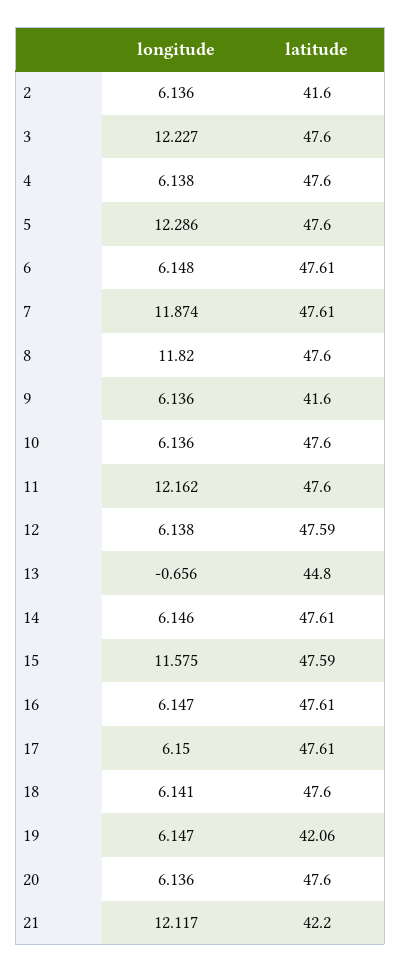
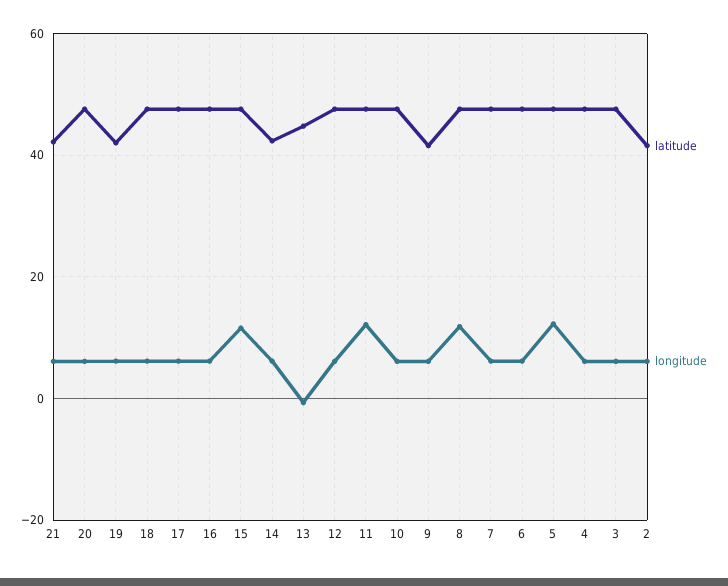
longitude, 3: 12.227 -> 6
longitude, 7: 11.874 -> 6
latitude, 14: 47.61 -> 42
longitude, 21: 12.117 -> 6

